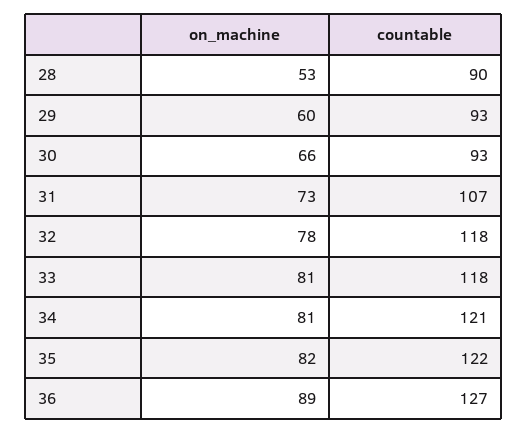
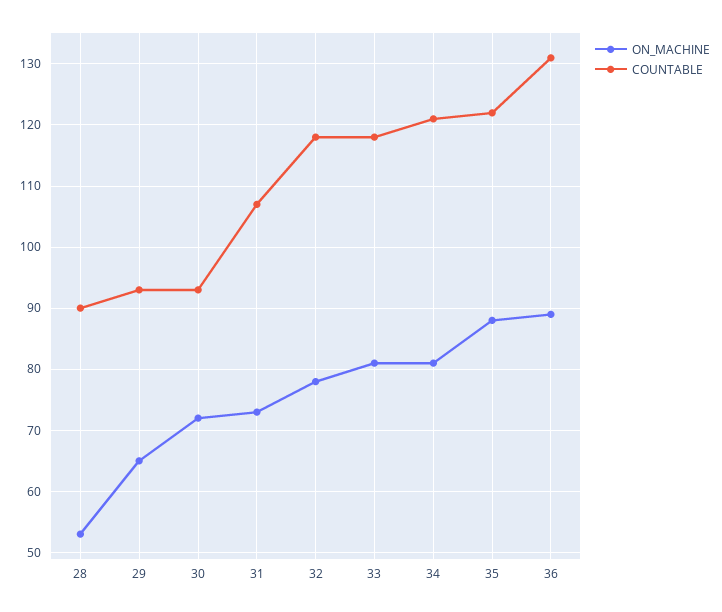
on_machine, 29: 60 -> 65
on_machine, 30: 66 -> 72
on_machine, 35: 82 -> 88
countable, 36: 127 -> 131

